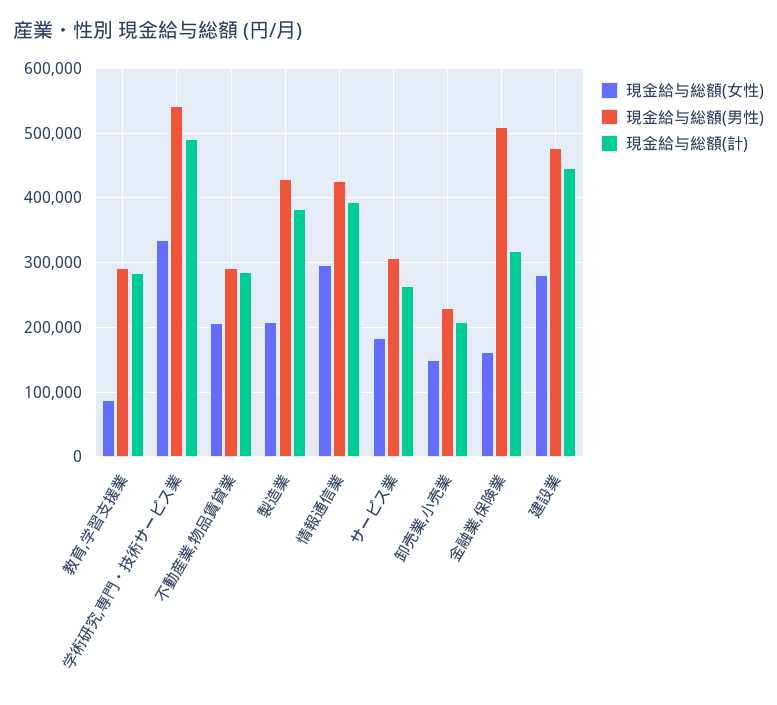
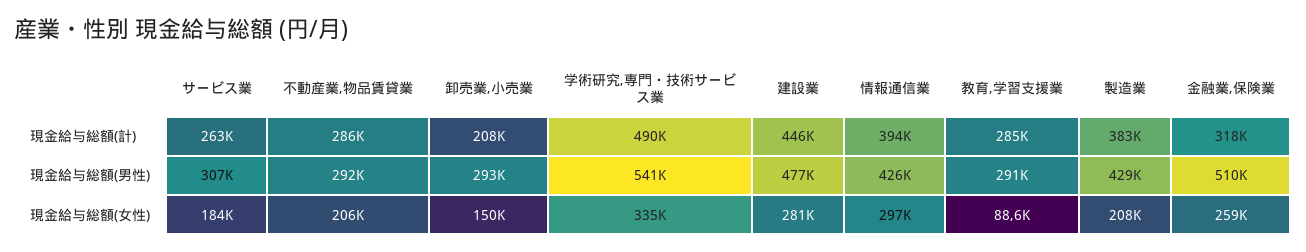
現金給与総額(男性), 卸売業,小売業: 230000 -> 293000
現金給与総額(女性), 金融業,保険業: 160000 -> 259000

